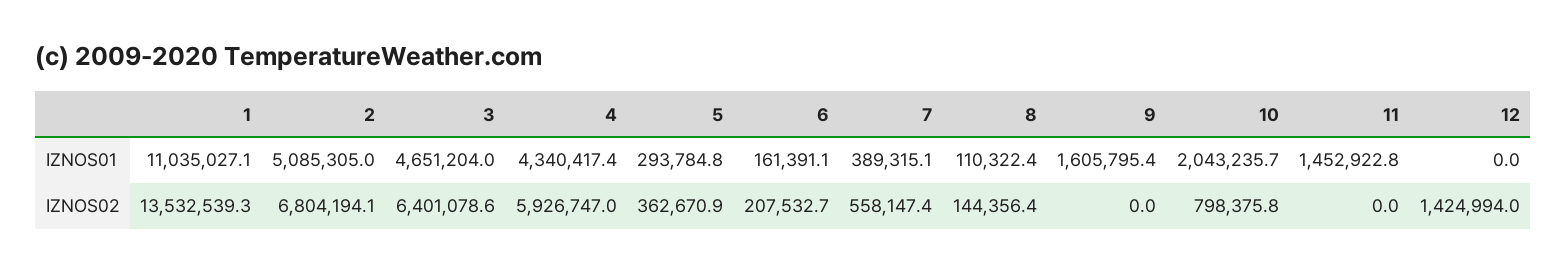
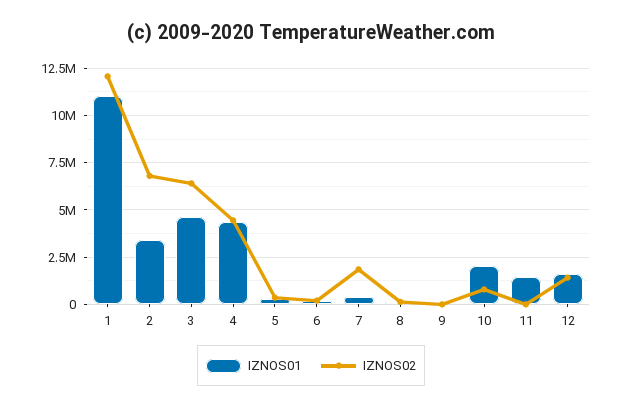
IZNOS01, 2: 5085305 -> 3500000
IZNOS01, 9: 1605795.4 -> 0
IZNOS01, 12: 0 -> 1500000
IZNOS02, 1: 13532539.3 -> 12000000
IZNOS02, 4: 5926747 -> 4500000
IZNOS02, 7: 558147.4 -> 2000000

